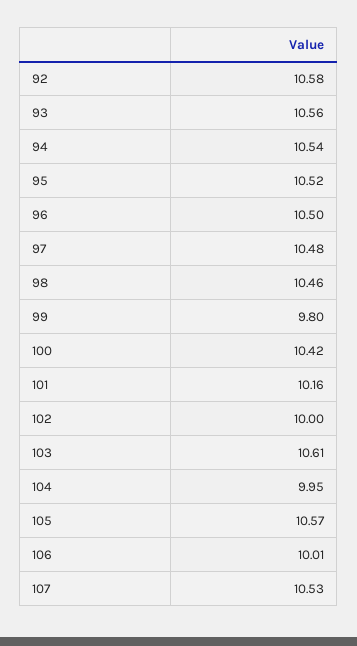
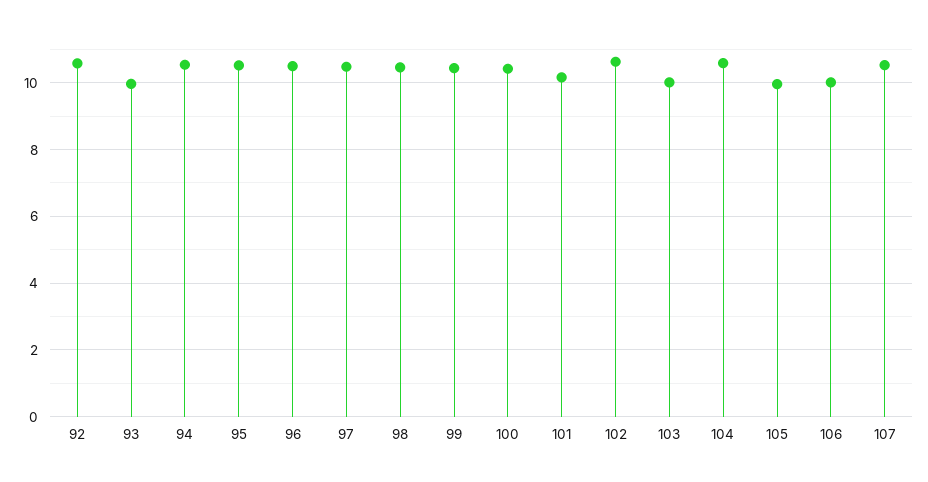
93: 10.56 -> 10
99: 9.8 -> 10.4
102: 10 -> 10.6
103: 10.61 -> 10
104: 9.95 -> 10.6
105: 10.57 -> 10

